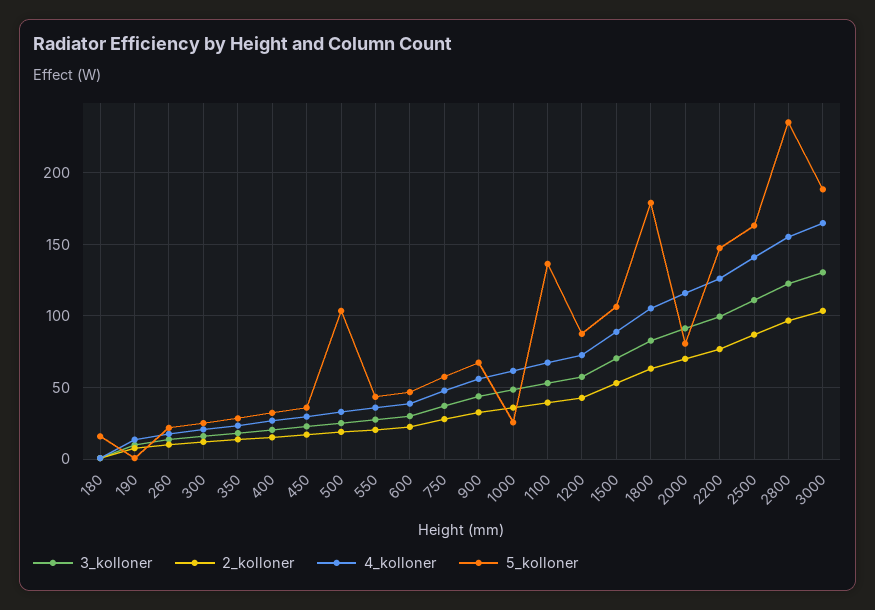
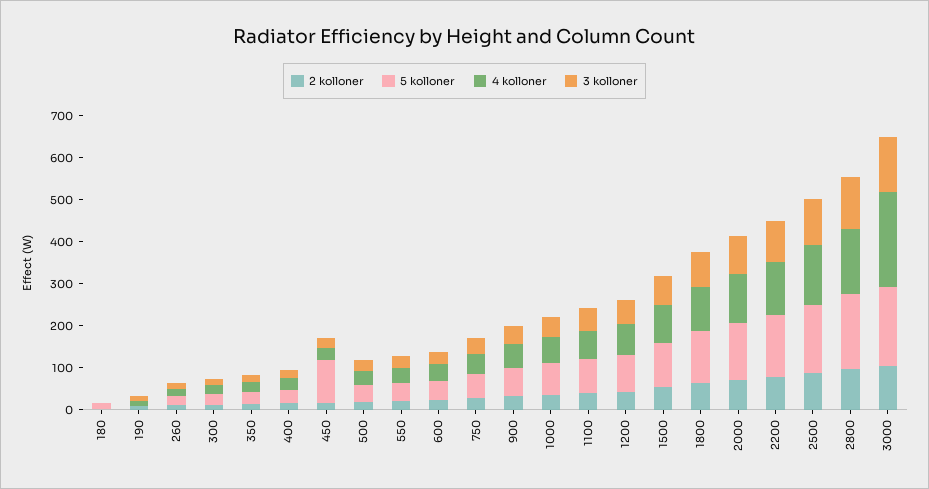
5_kolloner, 450: 35 -> 100
5_kolloner, 500: 105 -> 40
5_kolloner, 1000: 25 -> 80
5_kolloner, 1100: 135 -> 80
5_kolloner, 1800: 180 -> 120
5_kolloner, 2000: 80 -> 140
5_kolloner, 2800: 235 -> 180
4_kolloner, 3000: 165 -> 220

